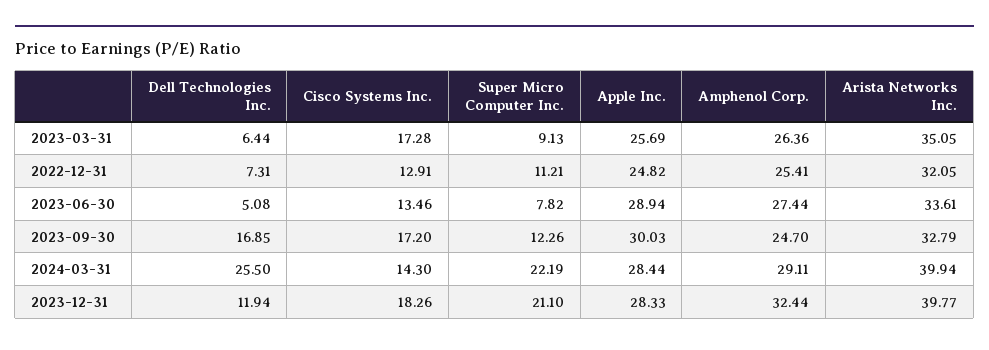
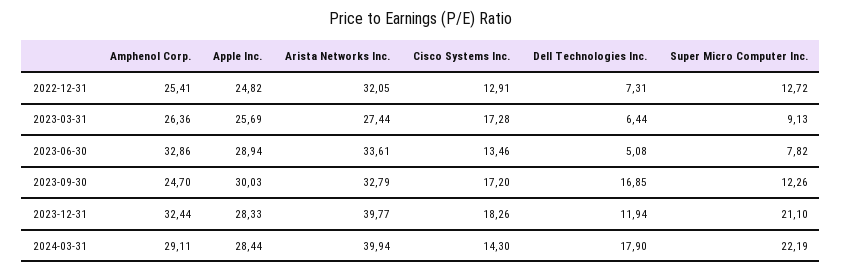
Arista Networks Inc., 2023-03-31: 35.05 -> 27.44
Super Micro Computer Inc., 2022-12-31: 11.21 -> 12.72
Amphenol Corp., 2023-06-30: 27.44 -> 32.86
Dell Technologies Inc., 2024-03-31: 25.5 -> 17.9

